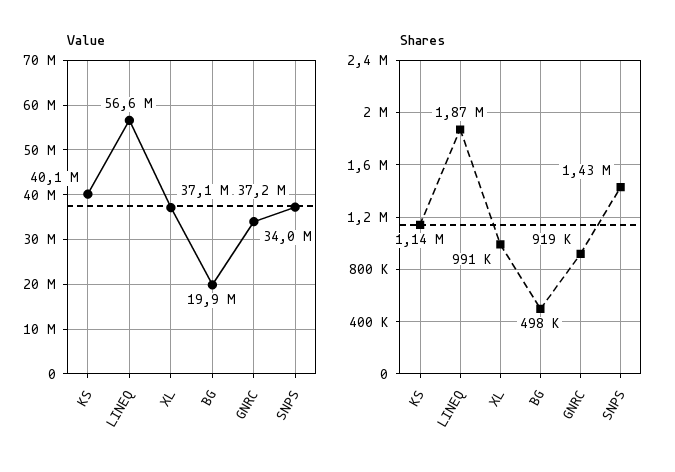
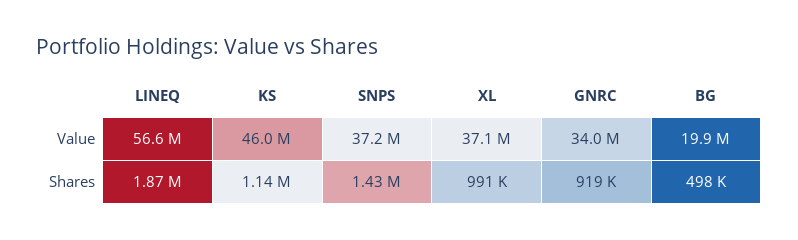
Value, KS: 40100000 -> 46000000

